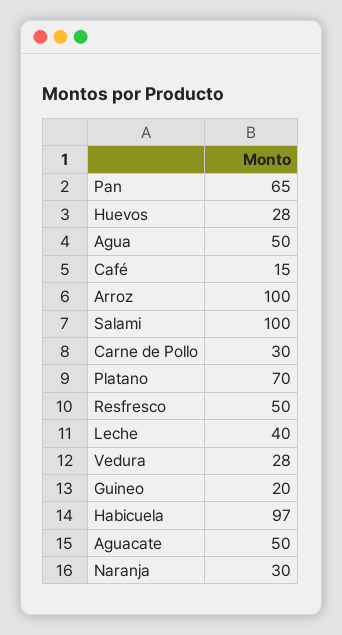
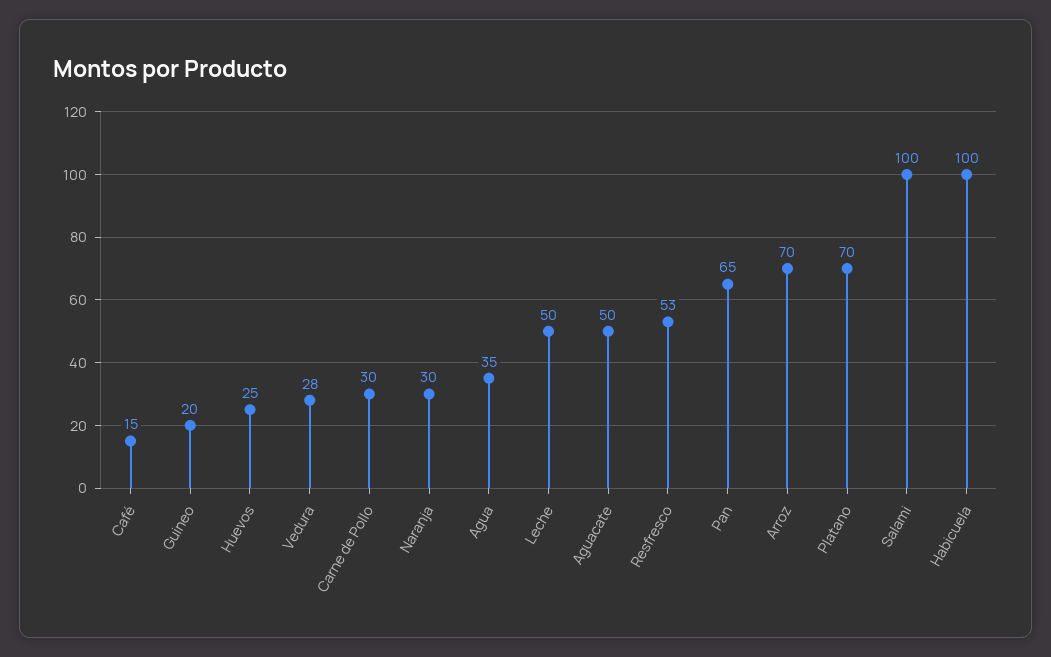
Huevos: 28 -> 25
Agua: 50 -> 35
Arroz: 100 -> 70
Resfresco: 50 -> 53
Leche: 40 -> 50
Habicuela: 97 -> 100

